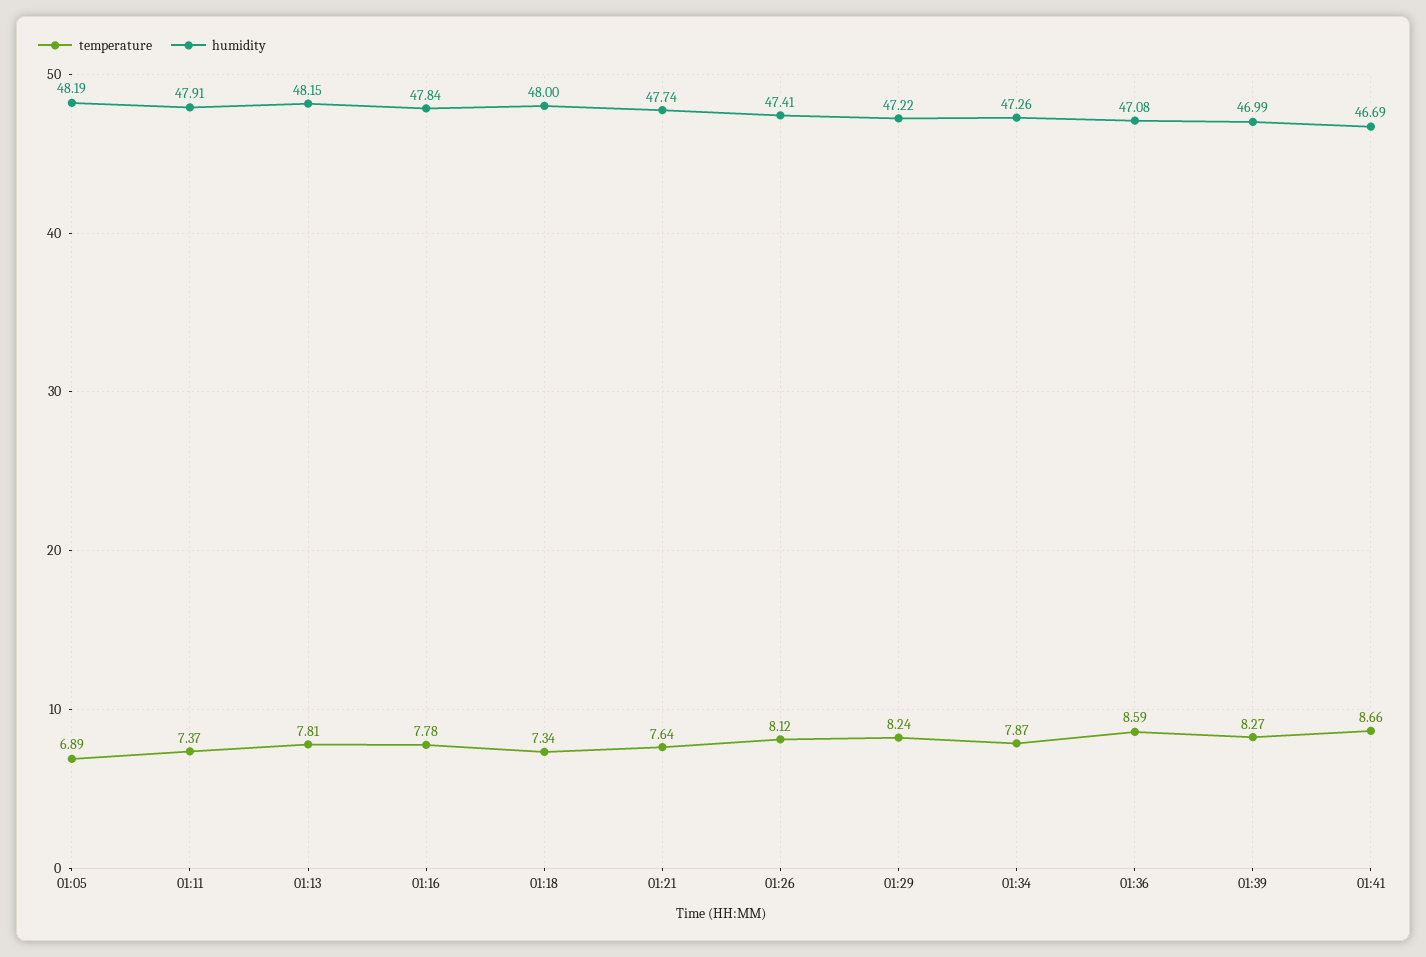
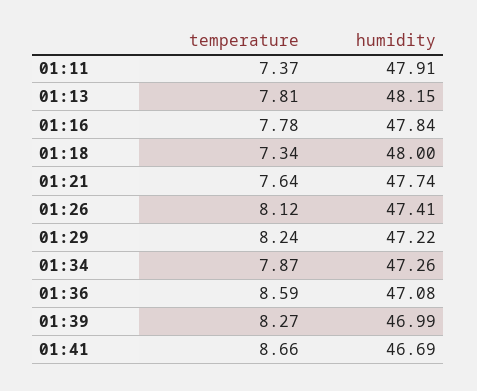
temperature, 01:05: 6.89 -> none
humidity, 01:05: 48.19 -> none

